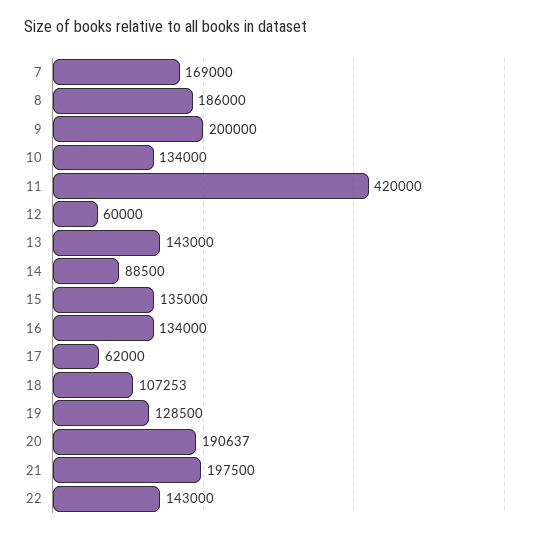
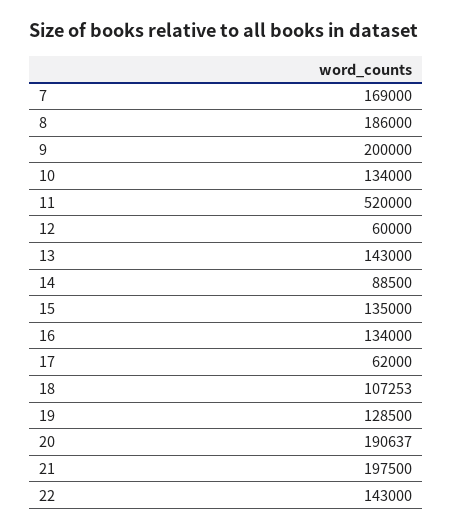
11: 420000 -> 520000

